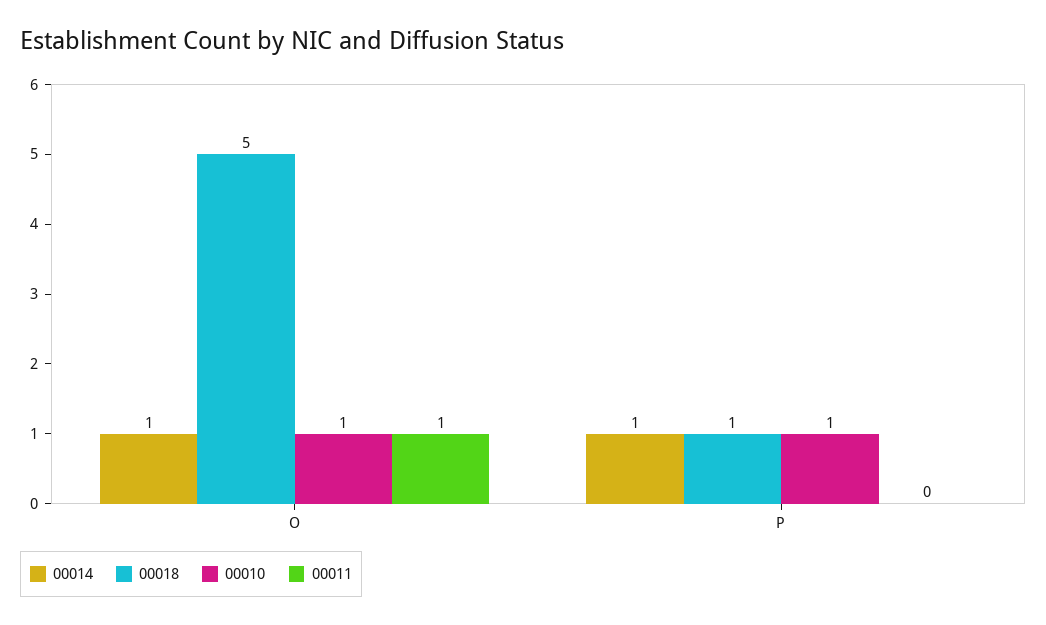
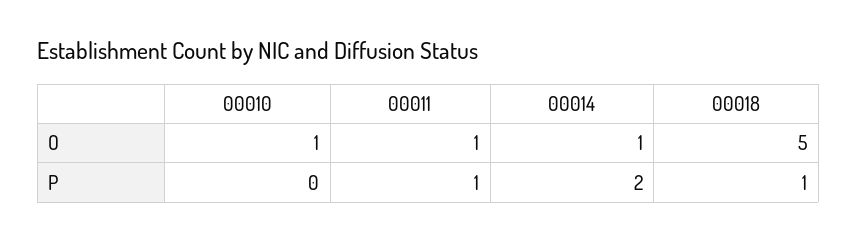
00014, P: 1 -> 2
00010, P: 1 -> 0
00011, P: 0 -> 1

